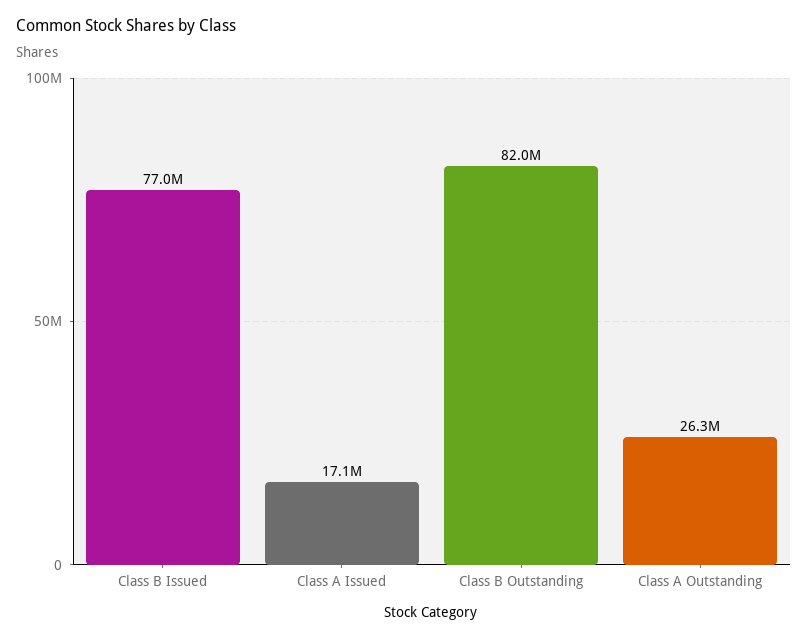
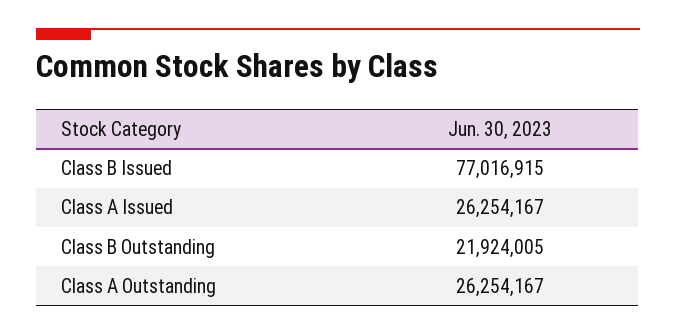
Class A Issued: 17100000 -> 26254167
Class B Outstanding: 82000000 -> 21924005

